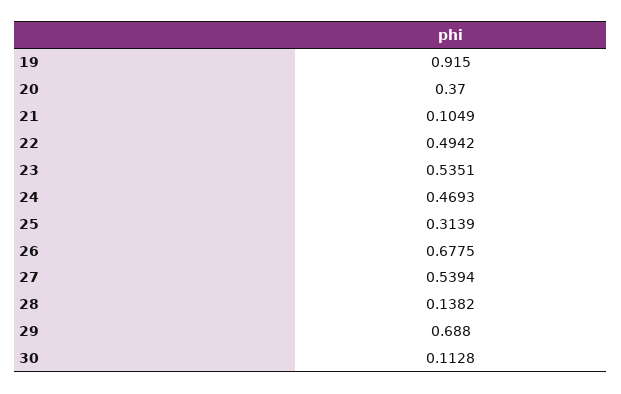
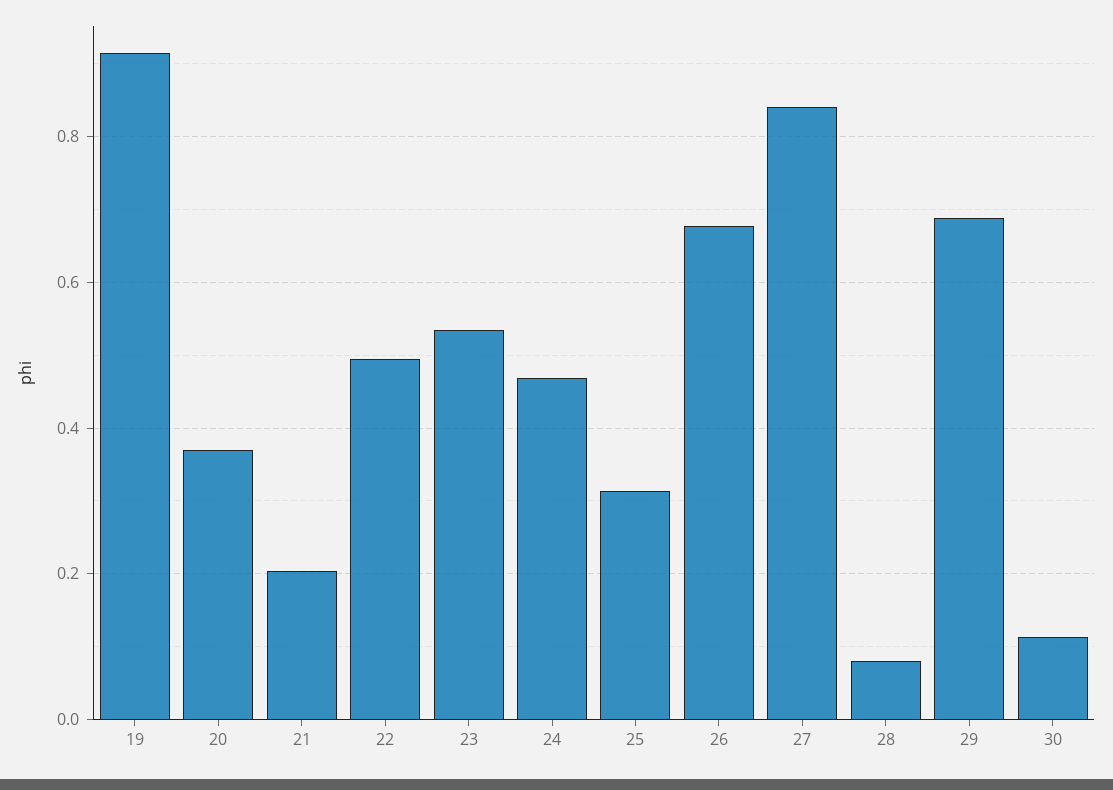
21: 0.1049 -> 0.2
27: 0.5394 -> 0.84
28: 0.1382 -> 0.08

